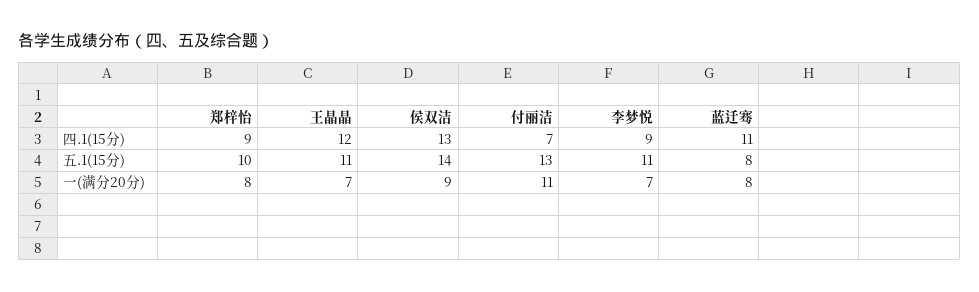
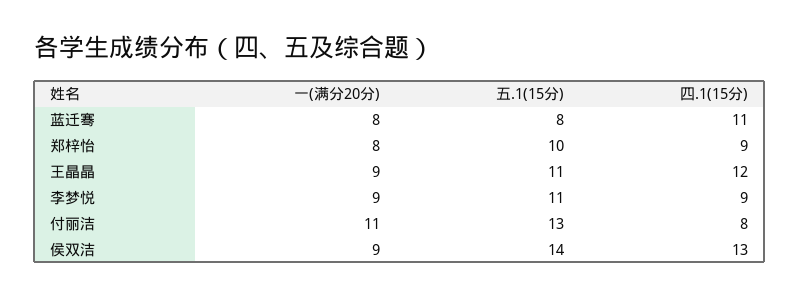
付丽洁, 四.1(15分): 7 -> 8
王晶晶, 一(满分20分): 7 -> 9
李梦悦, 一(满分20分): 7 -> 9

